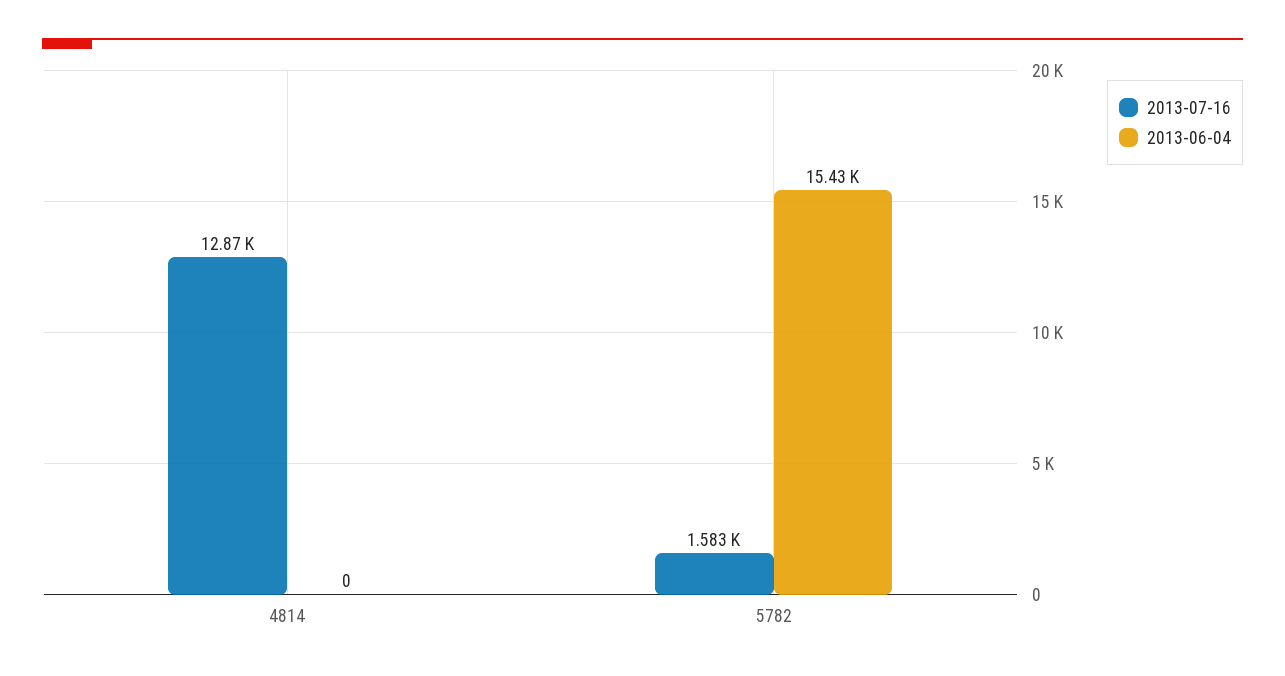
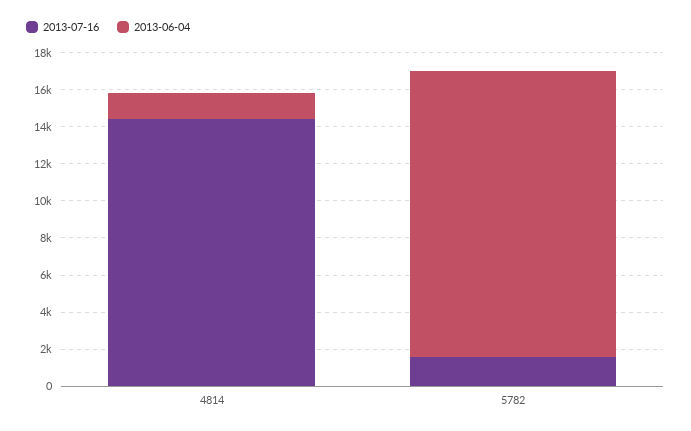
2013-07-16, 4814: 12870 -> 14500
2013-06-04, 4814: 0 -> 1500

